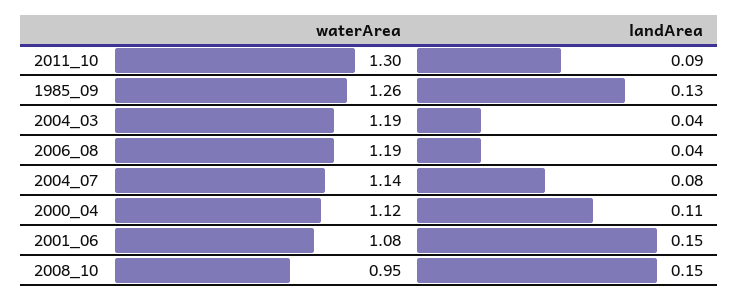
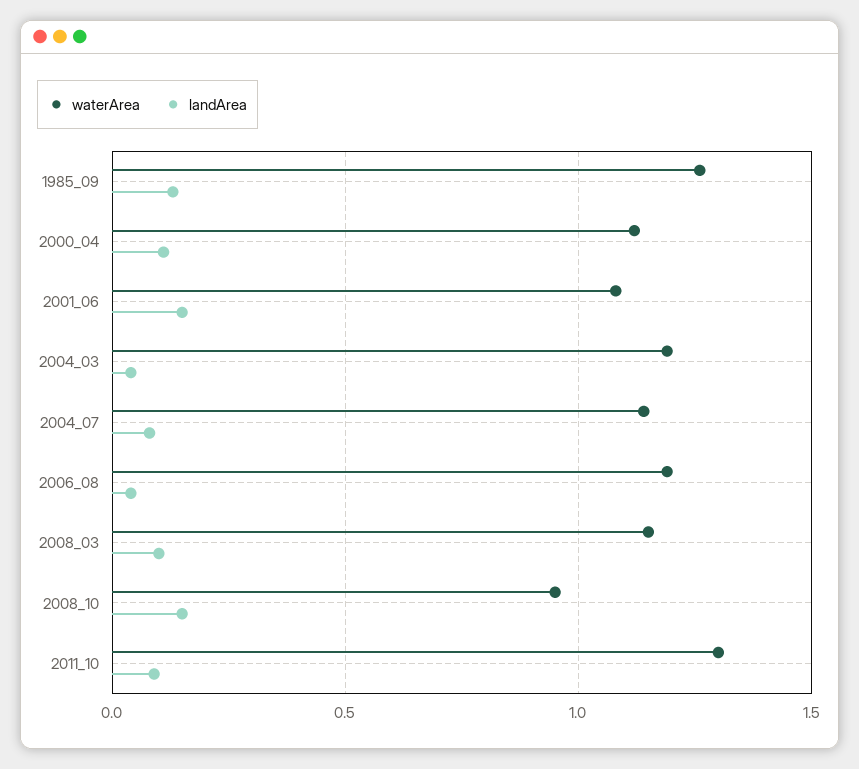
waterArea, 2008_03: none -> 1.15
landArea, 2008_03: none -> 0.1

